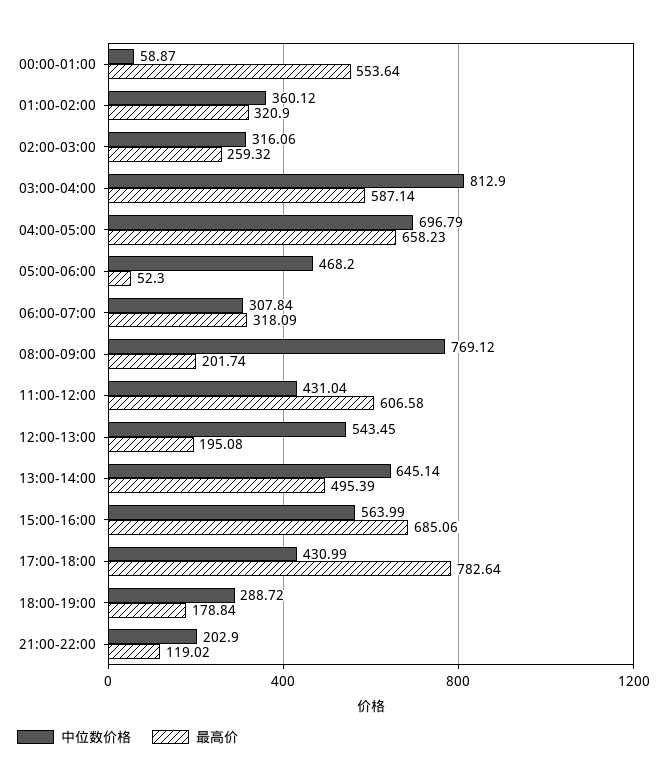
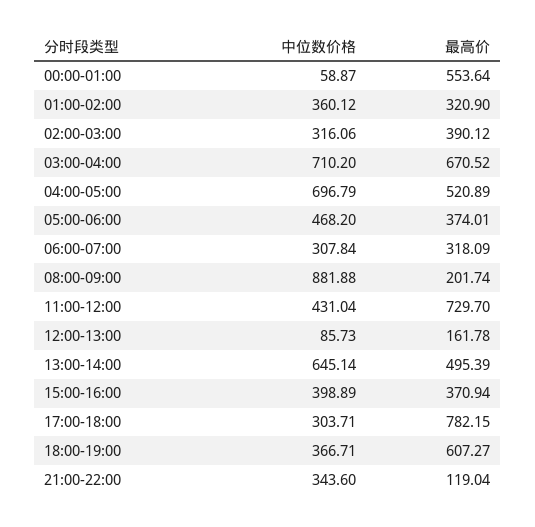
最高价, 02:00-03:00: 259.32 -> 390.12
中位数价格, 03:00-04:00: 812.9 -> 710.2
最高价, 03:00-04:00: 587.14 -> 670.52
最高价, 04:00-05:00: 658.23 -> 520.89
最高价, 05:00-06:00: 52.3 -> 374.01
中位数价格, 08:00-09:00: 769.12 -> 881.88
最高价, 11:00-12:00: 606.58 -> 729.7
中位数价格, 12:00-13:00: 543.45 -> 85.73
最高价, 12:00-13:00: 195.08 -> 161.78
中位数价格, 15:00-16:00: 563.99 -> 398.89
最高价, 15:00-16:00: 685.06 -> 370.94
中位数价格, 17:00-18:00: 430.99 -> 303.71
最高价, 17:00-18:00: 782.64 -> 782.15
中位数价格, 18:00-19:00: 288.72 -> 366.71
最高价, 18:00-19:00: 178.84 -> 607.27
中位数价格, 21:00-22:00: 202.9 -> 343.6
最高价, 21:00-22:00: 119.02 -> 119.04

